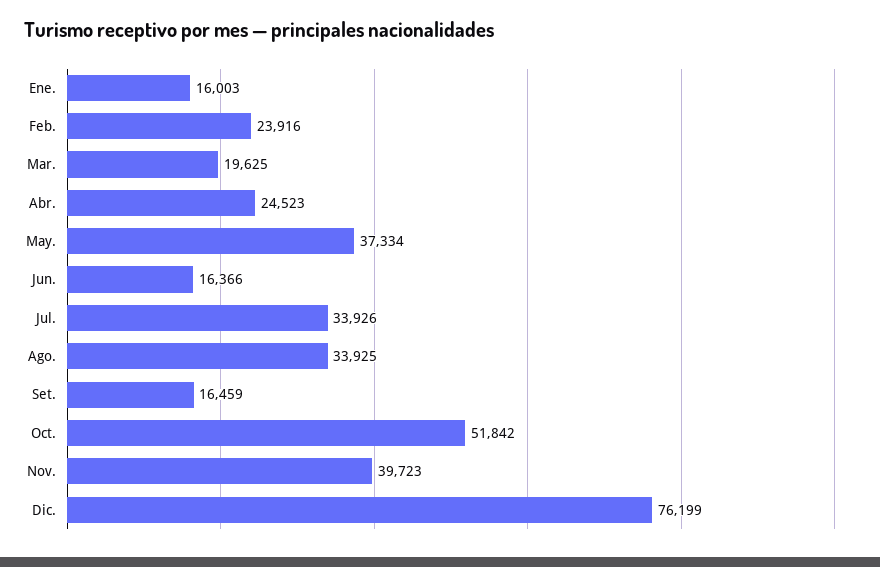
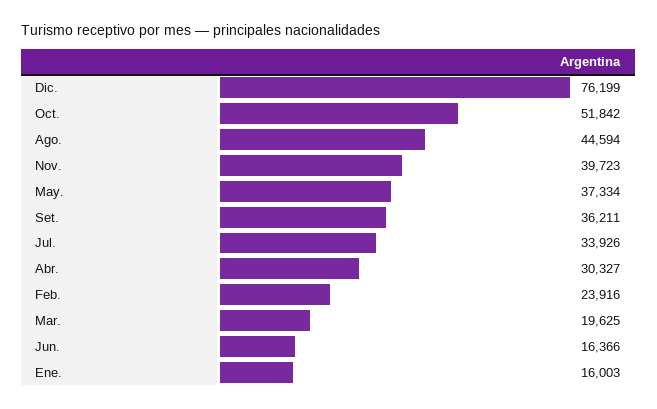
Abr.: 24523 -> 30327
Ago.: 33925 -> 44594
Set.: 16459 -> 36211

